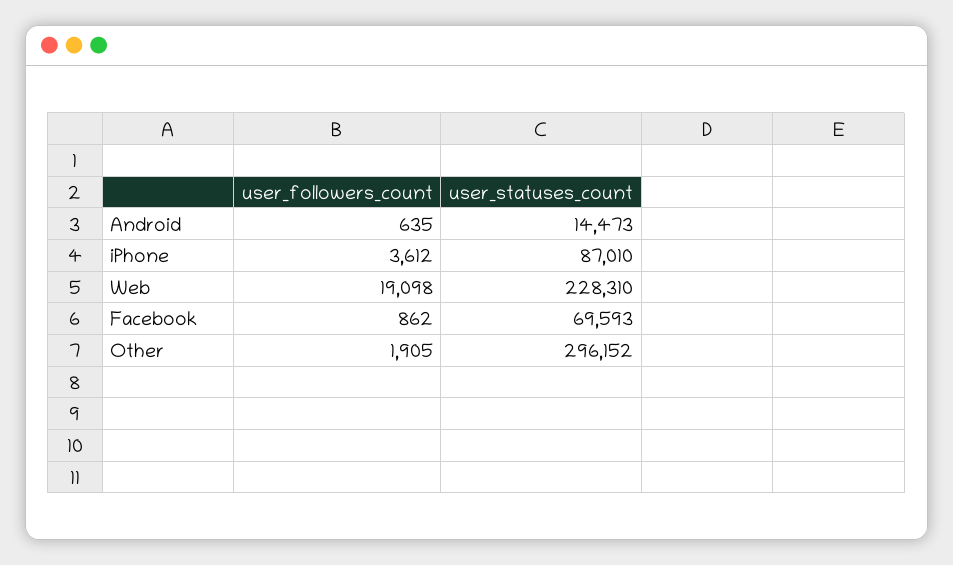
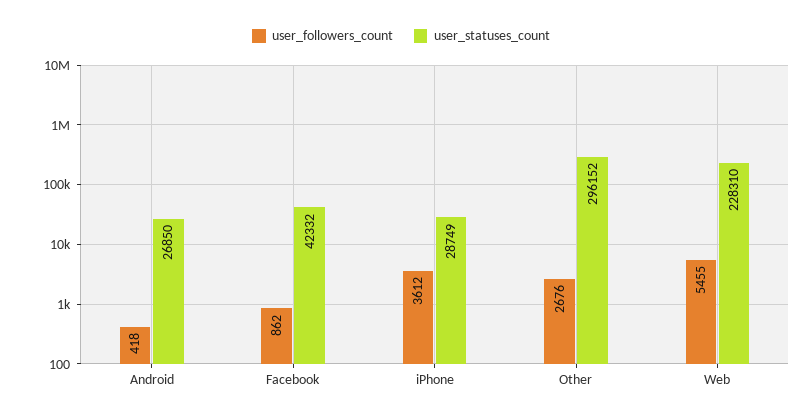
user_followers_count, Android: 635 -> 418
user_statuses_count, Android: 14473 -> 26850
user_statuses_count, iPhone: 87010 -> 28749
user_followers_count, Web: 19098 -> 5455
user_statuses_count, Facebook: 69593 -> 42332
user_followers_count, Other: 1905 -> 2676

